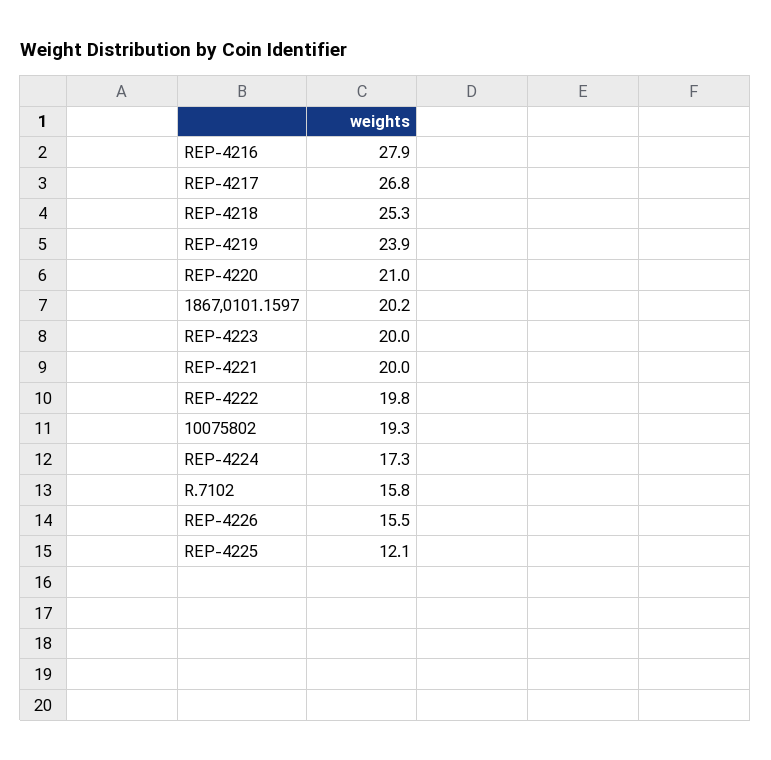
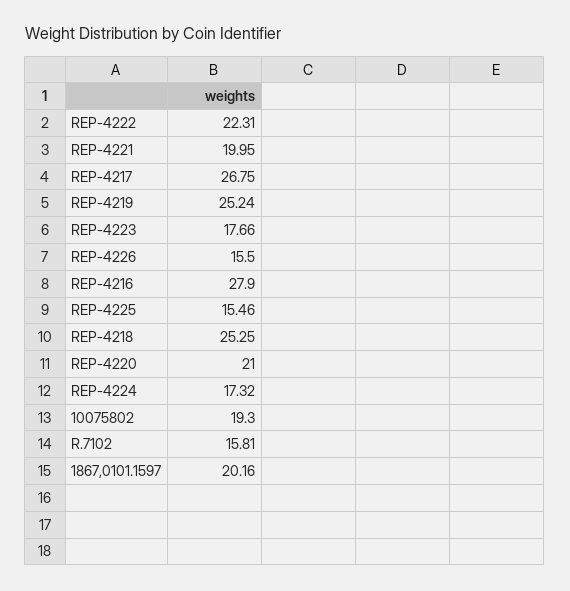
REP-4219: 23.9 -> 25.24
REP-4223: 20 -> 17.66
REP-4222: 19.8 -> 22.31
REP-4225: 12.1 -> 15.46

